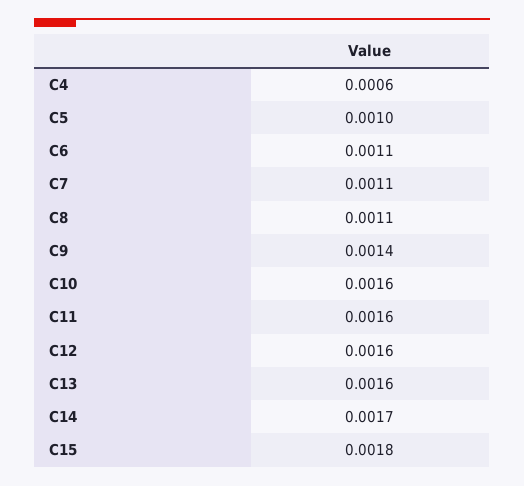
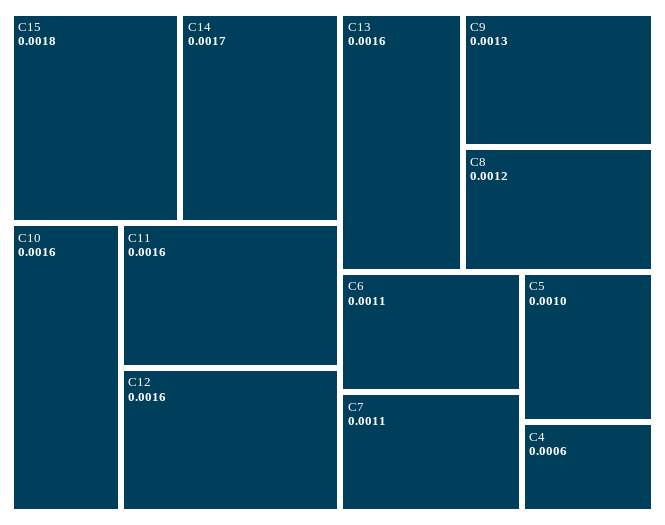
C8: 0.0011 -> 0.0012
C9: 0.0014 -> 0.0013

